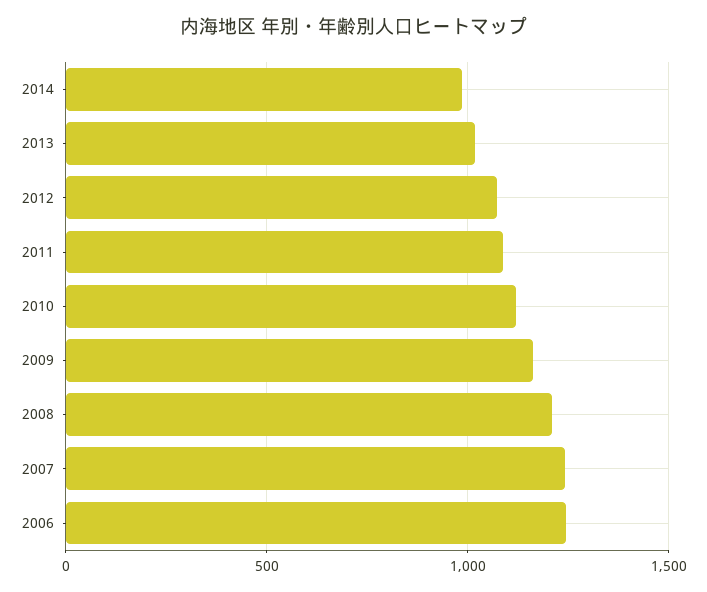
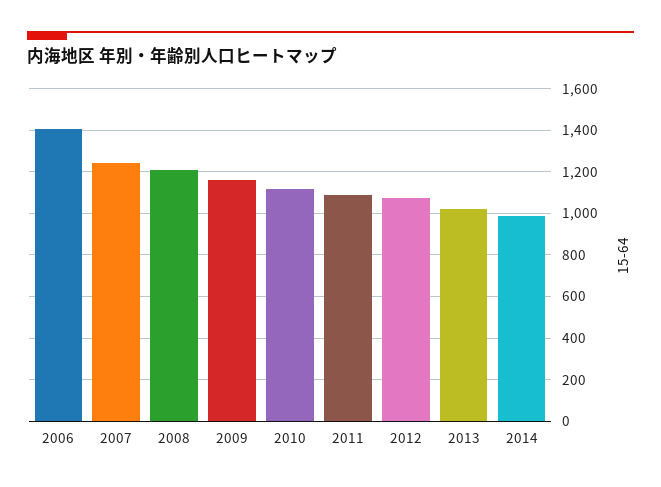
2006: 1250 -> 1400

